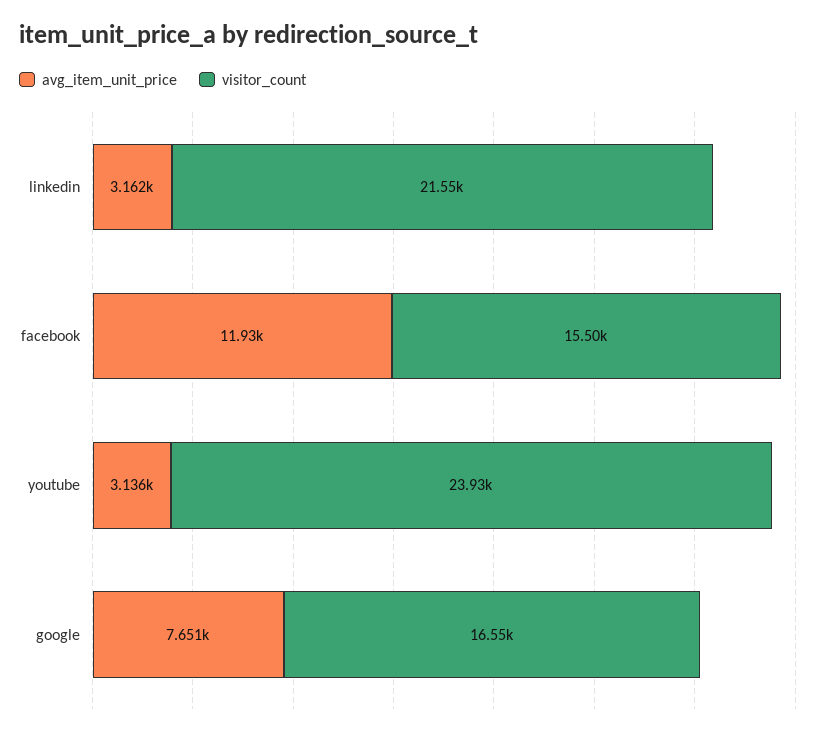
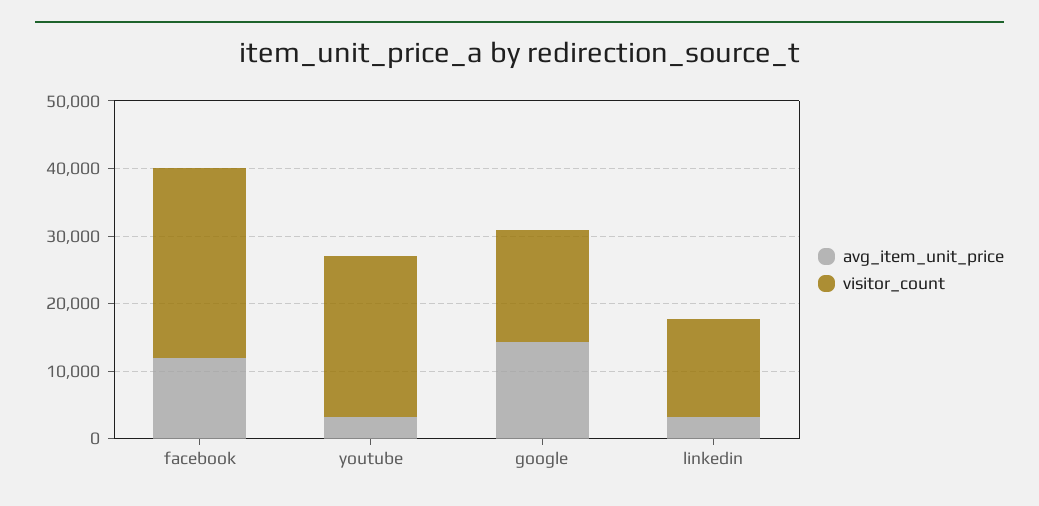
visitor_count, linkedin: 21550 -> 14000
visitor_count, facebook: 15500 -> 28000
avg_item_unit_price, google: 7651 -> 14000

